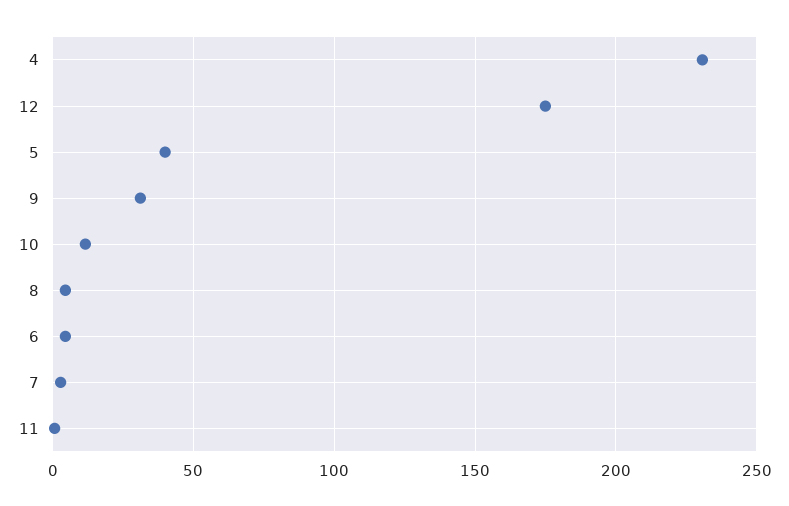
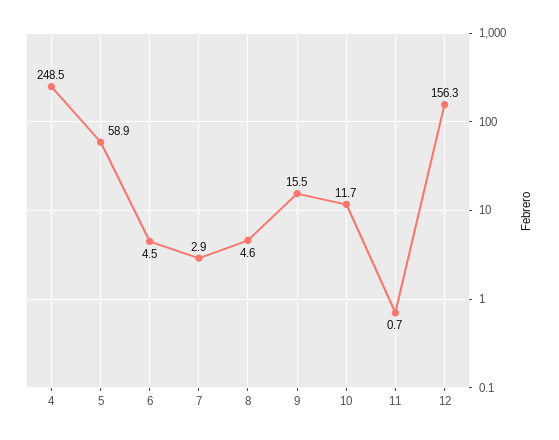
4: 230 -> 248.5
12: 175 -> 156.3
5: 40 -> 58.9
9: 30 -> 15.5

